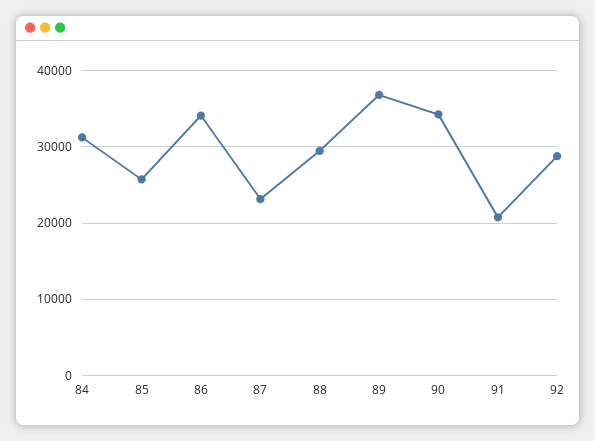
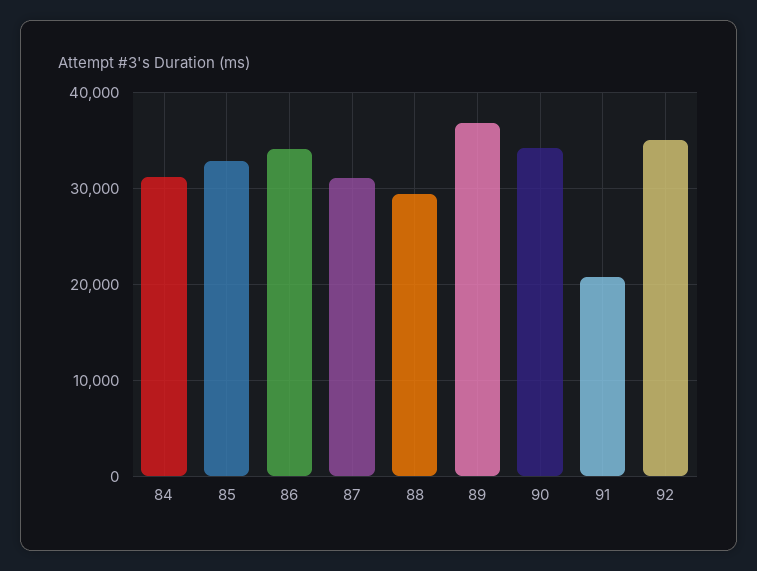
85: 26000 -> 33000
87: 23000 -> 31000
92: 29000 -> 35000

